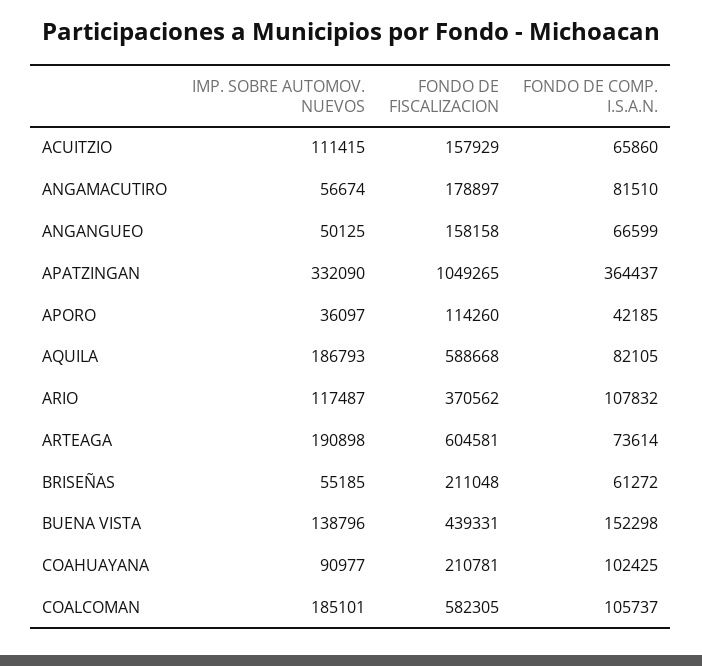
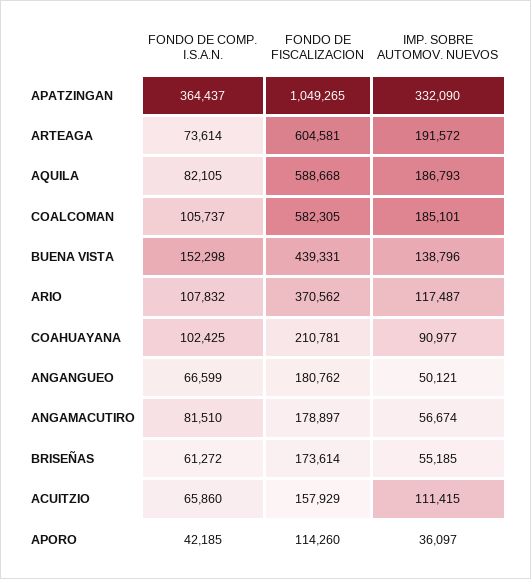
IMP. SOBRE AUTOMOV. NUEVOS, ANGANGUEO: 50125 -> 50121
FONDO DE FISCALIZACION, ANGANGUEO: 158158 -> 180762
IMP. SOBRE AUTOMOV. NUEVOS, ARTEAGA: 190898 -> 191572
FONDO DE FISCALIZACION, BRISEÑAS: 211048 -> 173614

